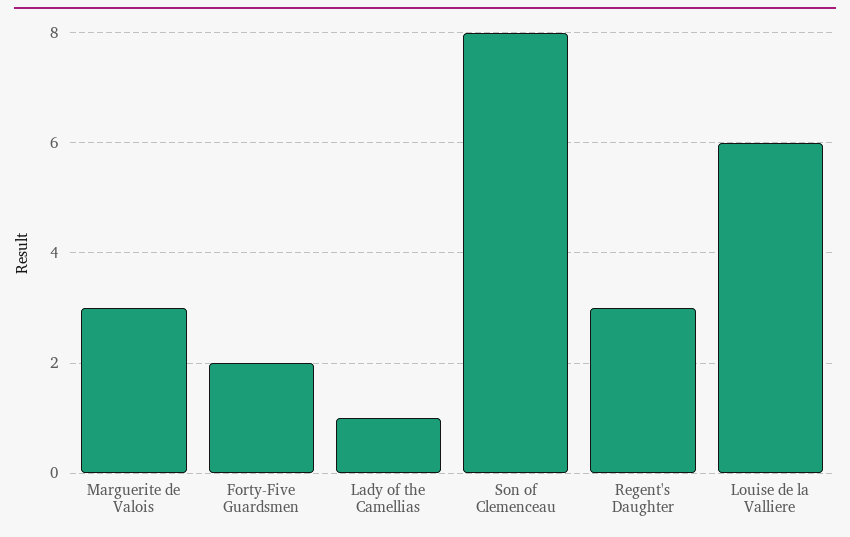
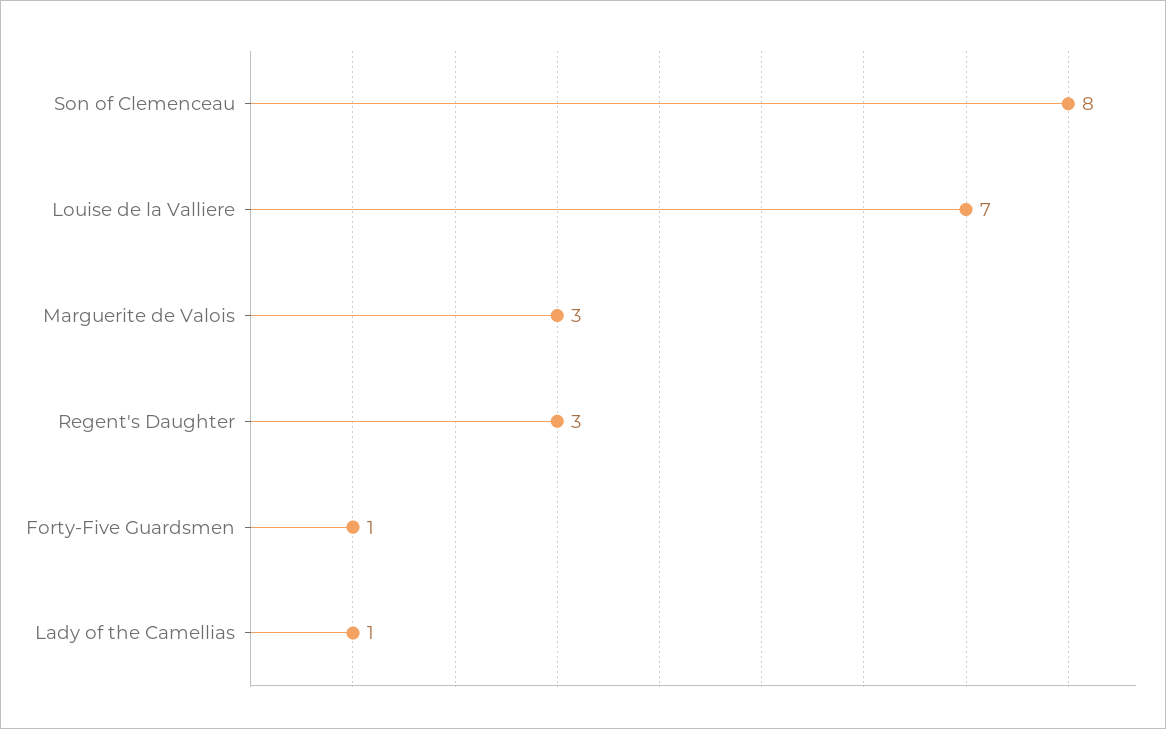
Forty-Five Guardsmen: 2 -> 1
Louise de la Valliere: 6 -> 7

